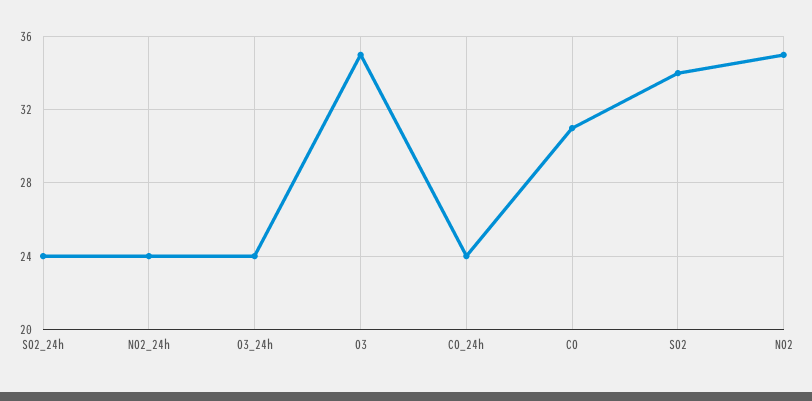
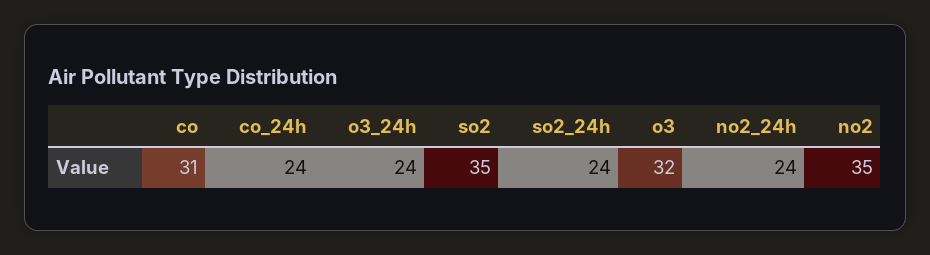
O3: 35 -> 32
SO2: 34 -> 35

